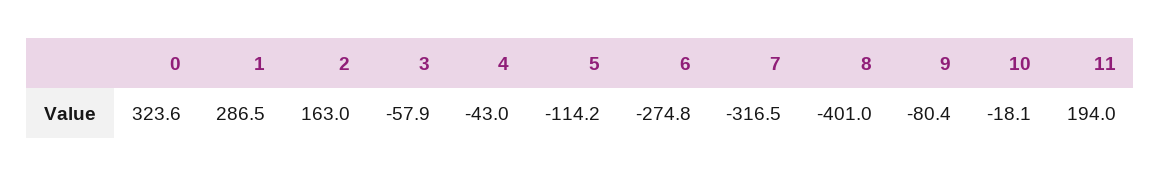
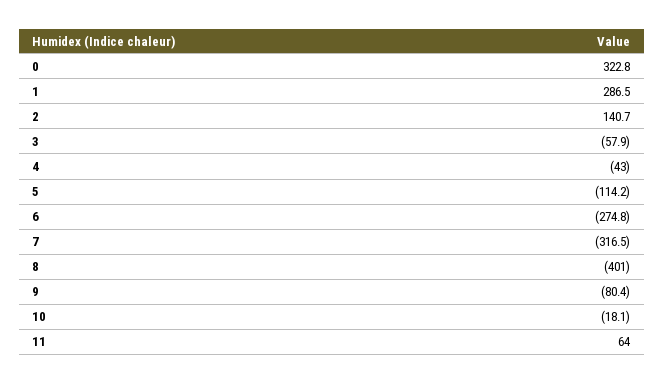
0: 323.6 -> 322.8
2: 163 -> 140.7
11: 194 -> 64

